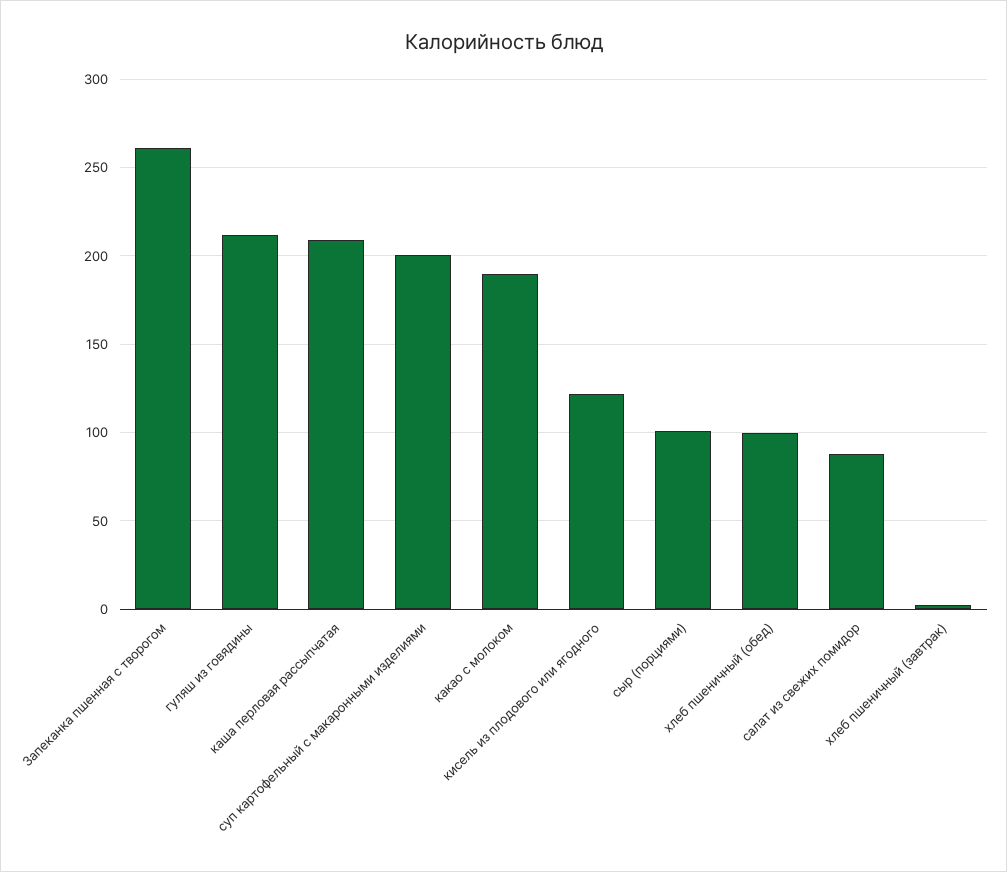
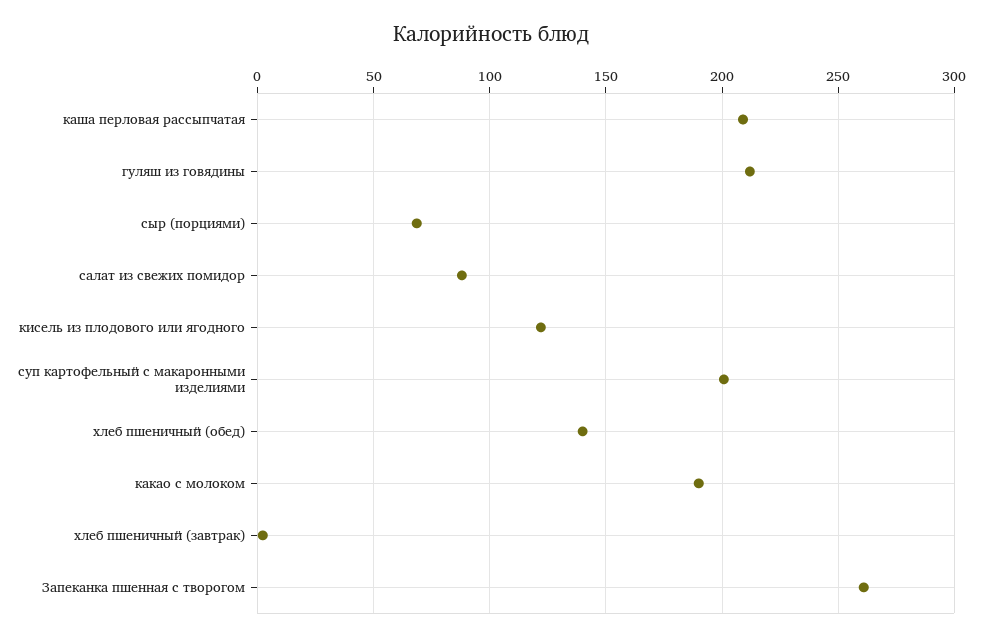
сыр (порциями): 100 -> 70
хлеб пшеничный (обед): 100 -> 140

